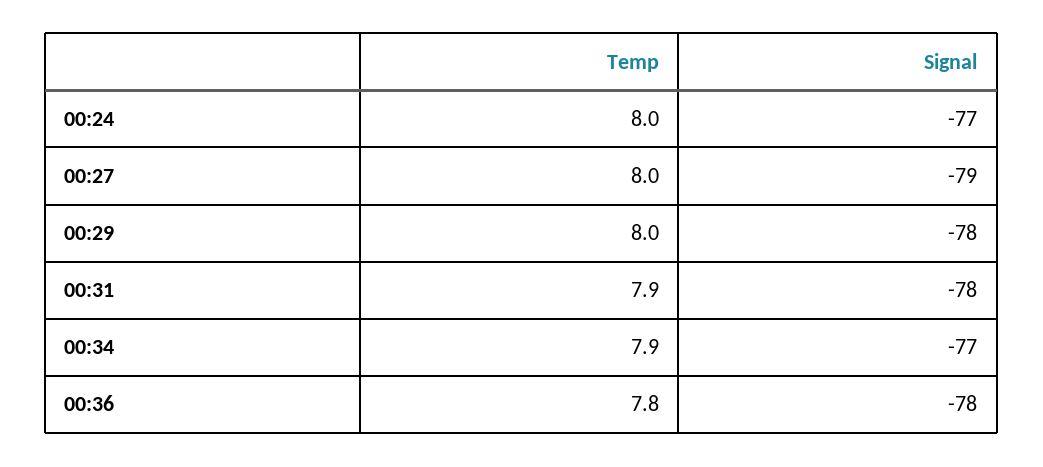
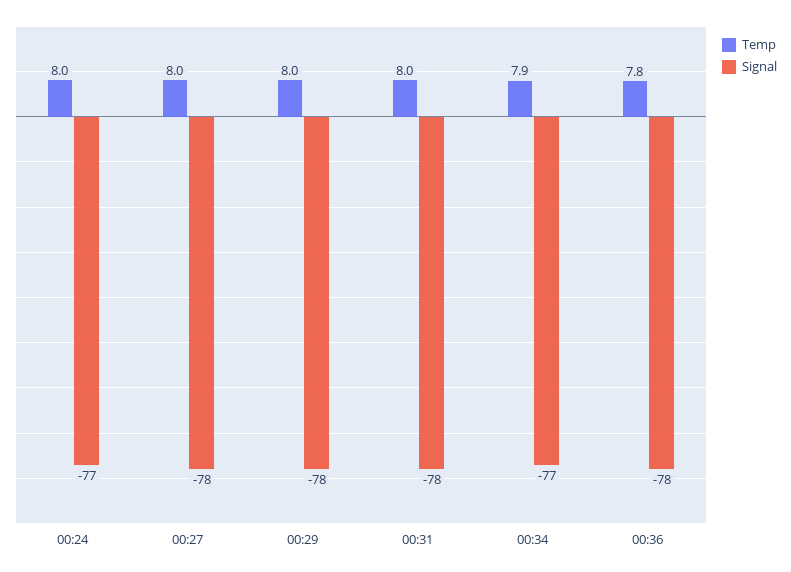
Signal, 00:27: -79 -> -78
Temp, 00:31: 7.9 -> 8

